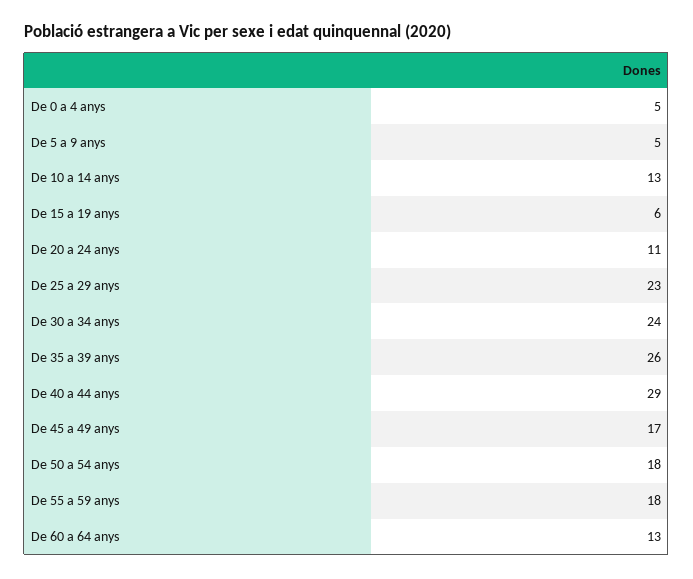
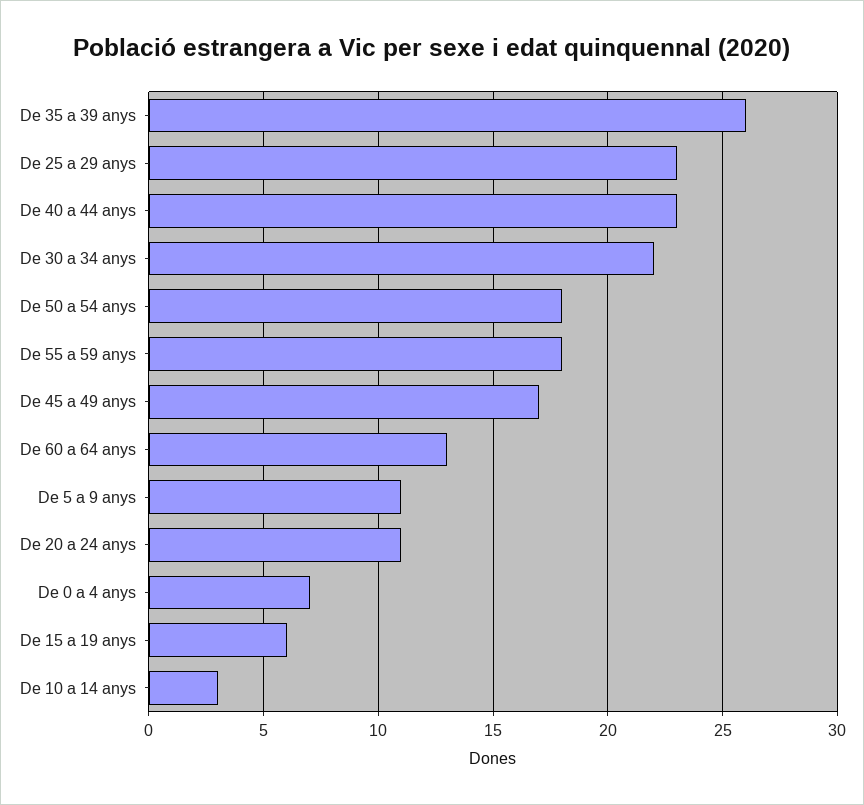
De 0 a 4 anys: 5 -> 7
De 5 a 9 anys: 5 -> 11
De 10 a 14 anys: 13 -> 3
De 30 a 34 anys: 24 -> 22
De 40 a 44 anys: 29 -> 23

